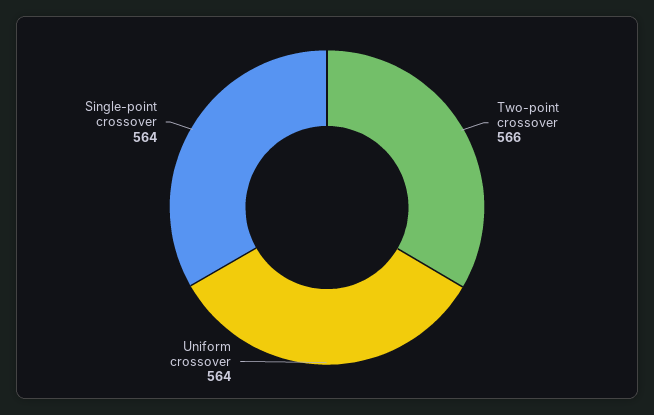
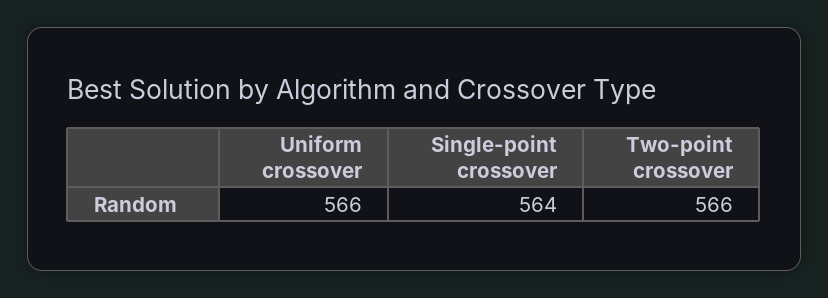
Uniform crossover: 564 -> 566

